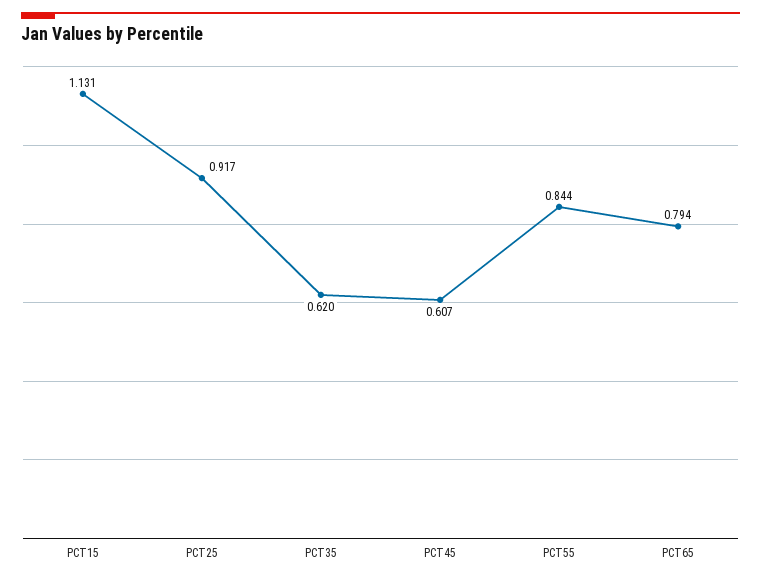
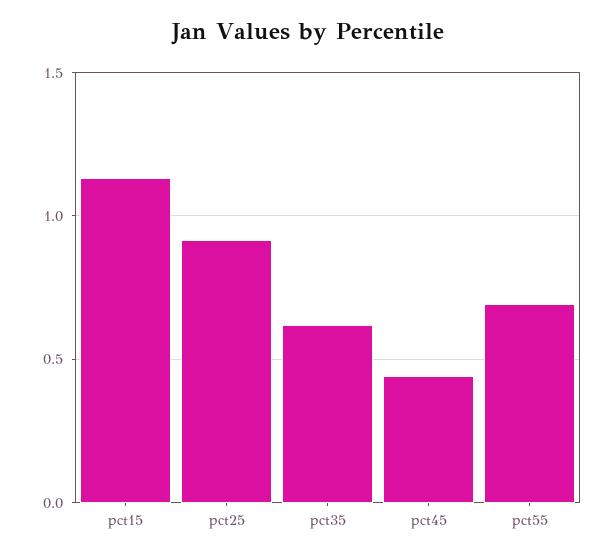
PCT45: 0.607 -> 0.45
PCT55: 0.844 -> 0.7
PCT65: 0.794 -> none

